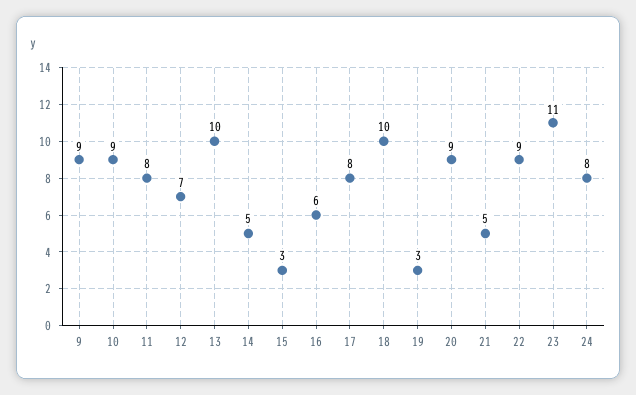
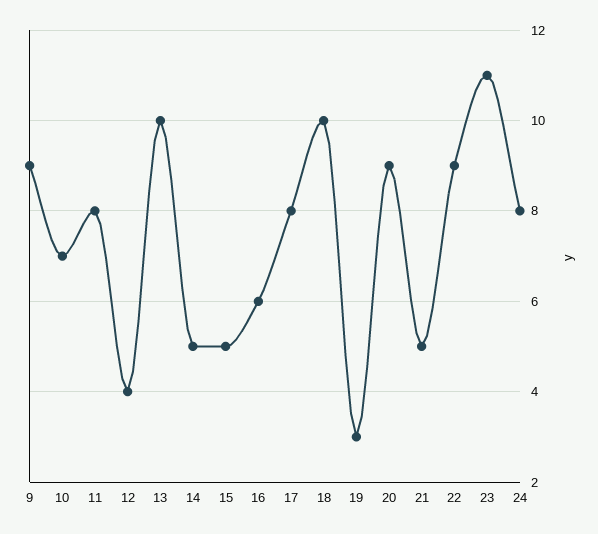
10: 9 -> 7
12: 7 -> 4
15: 3 -> 5

